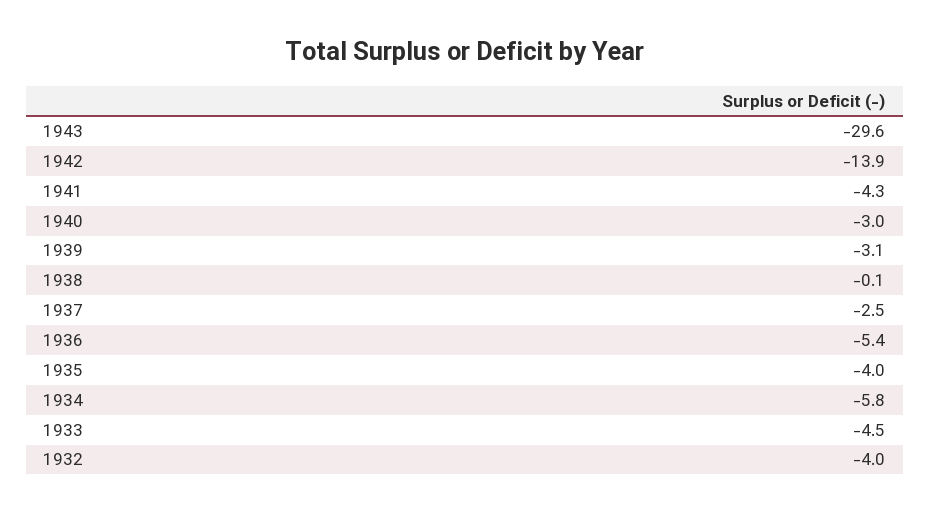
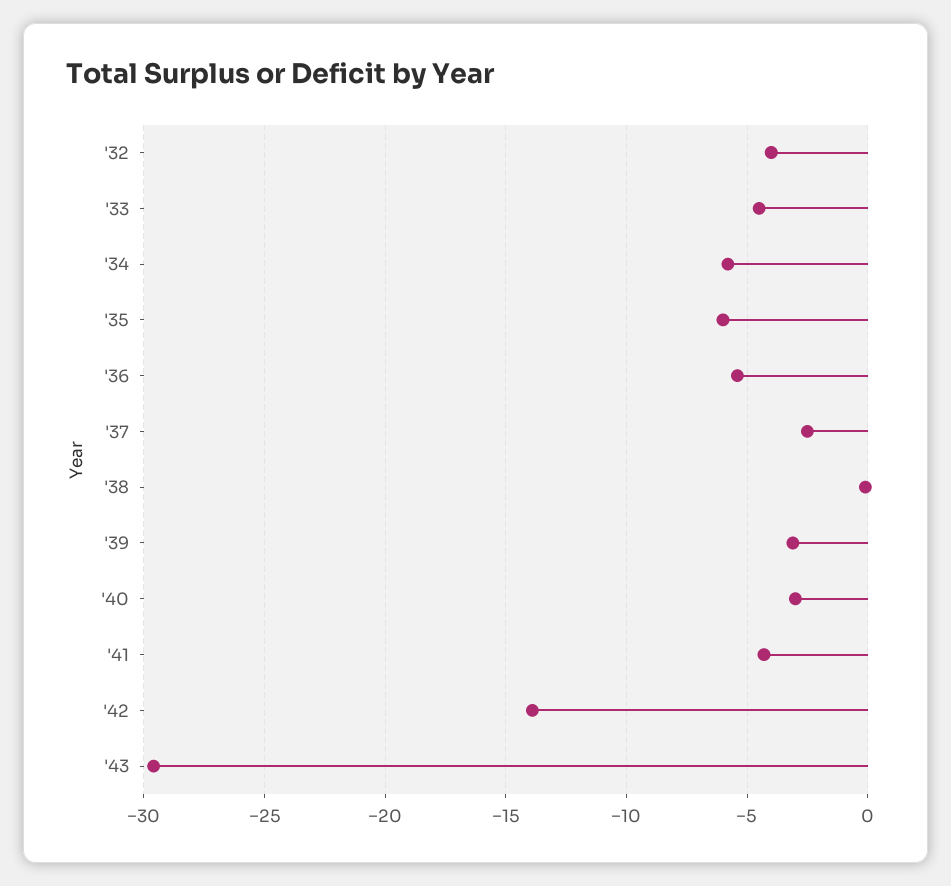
1935: -4 -> -6

